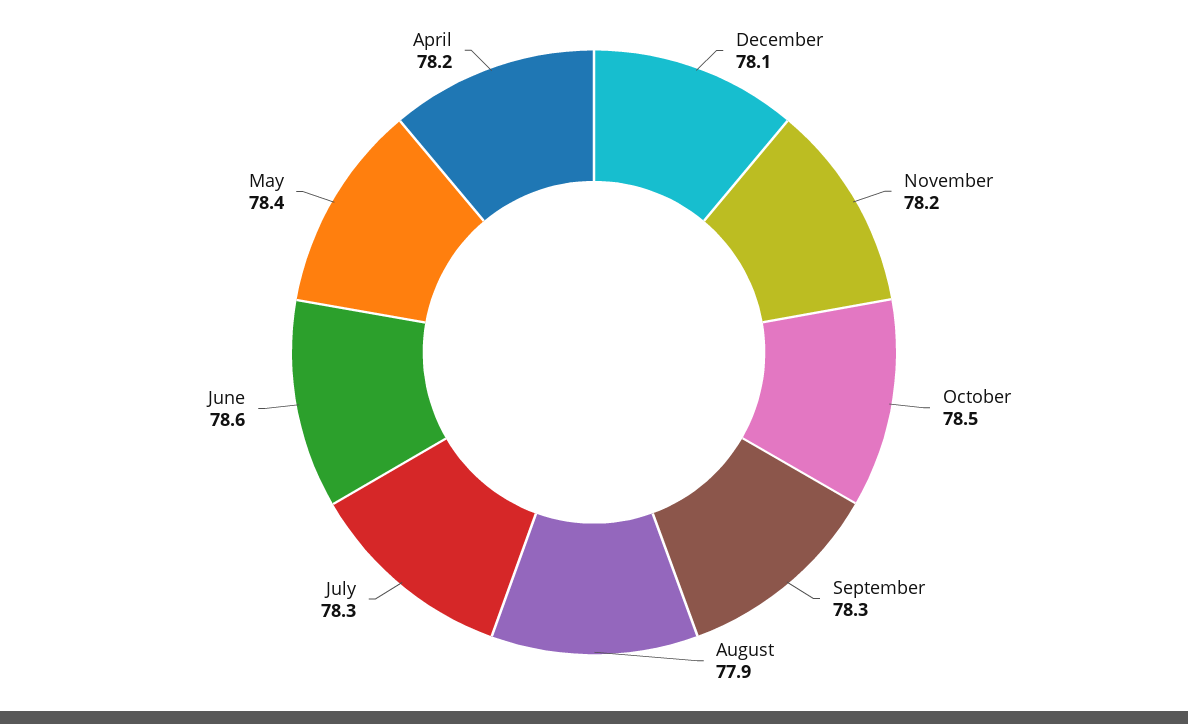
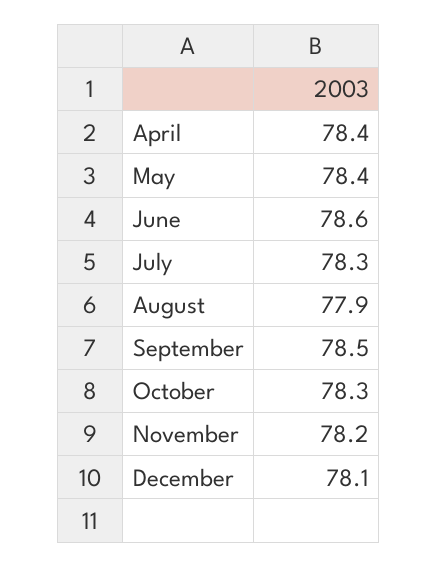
October: 78.5 -> 78.3
September: 78.3 -> 78.5
April: 78.2 -> 78.4

